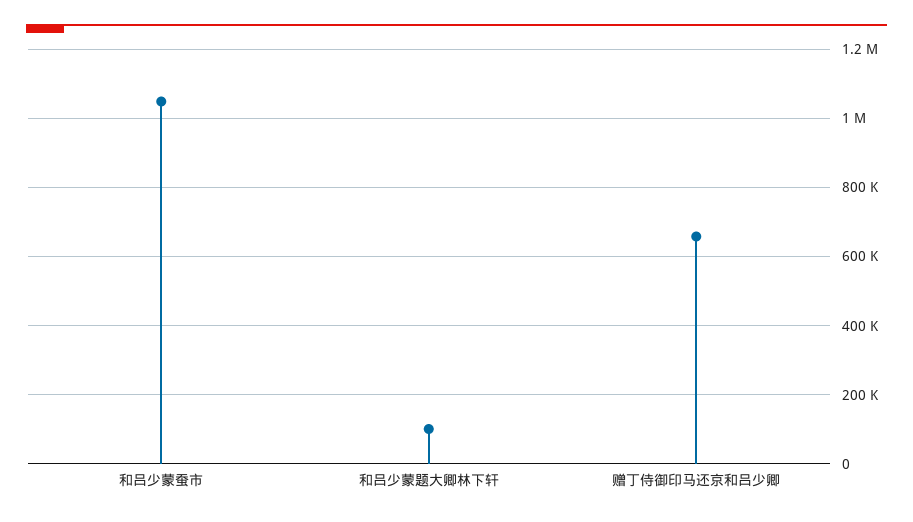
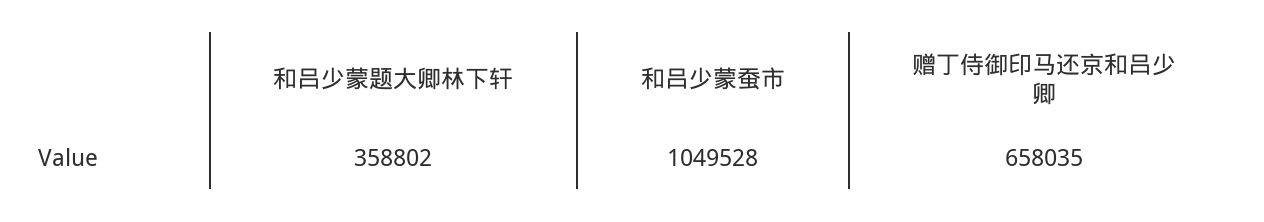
和吕少蒙题大卿林下轩: 100000 -> 358802

